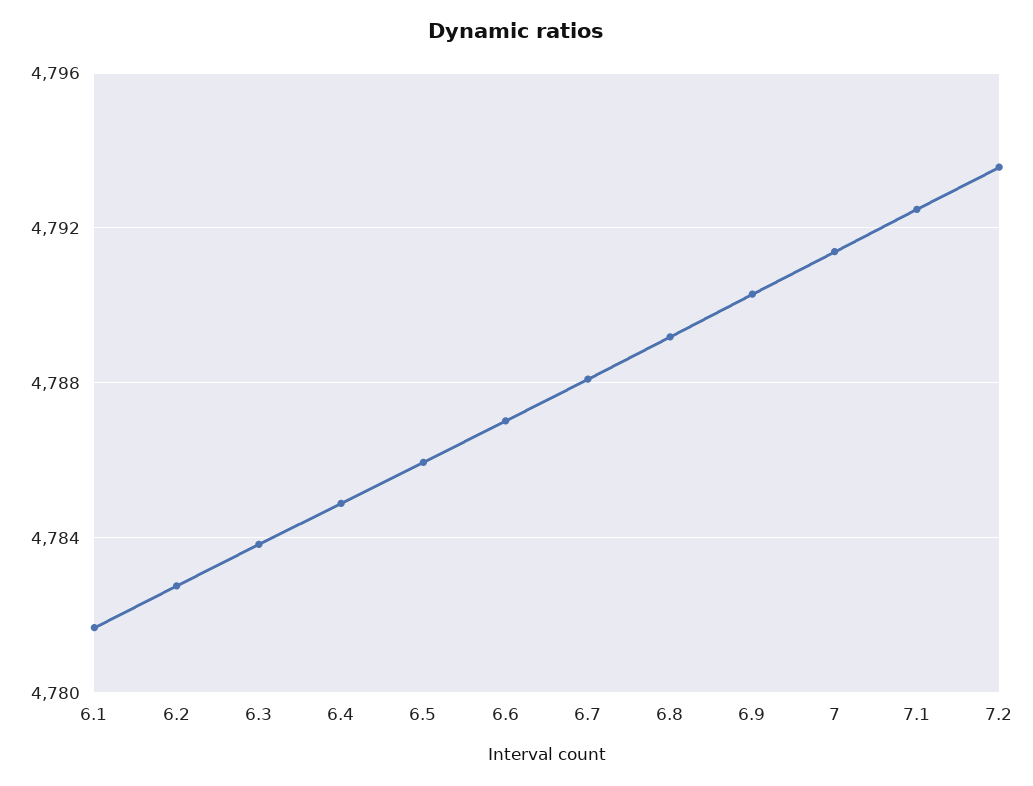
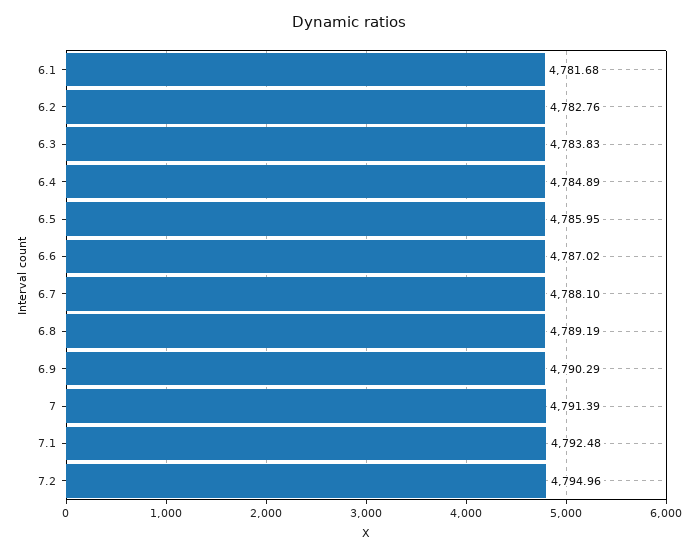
7.2: 4793.5 -> 4794.96

